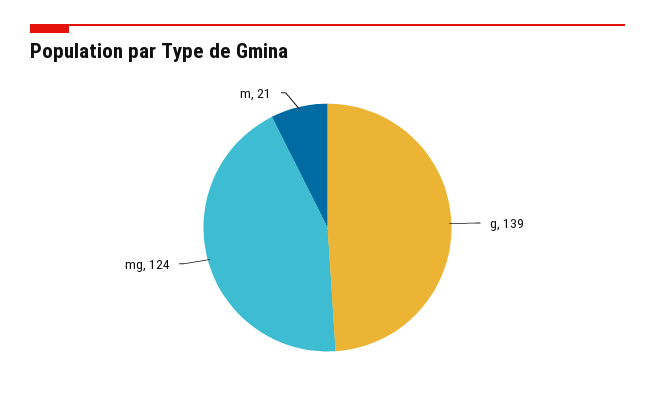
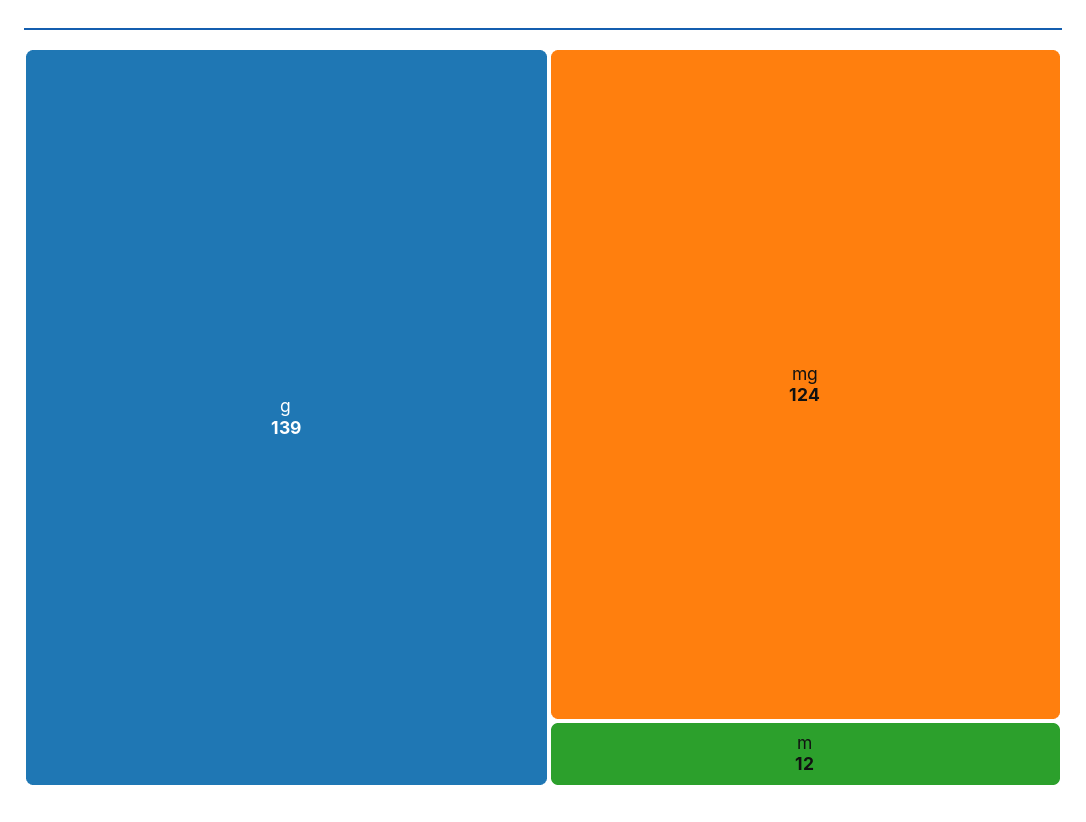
m: 21 -> 12

